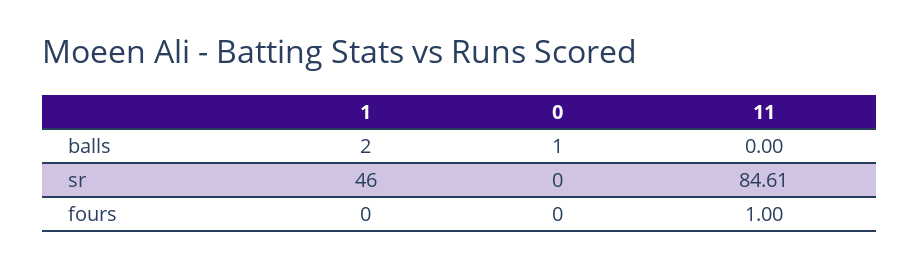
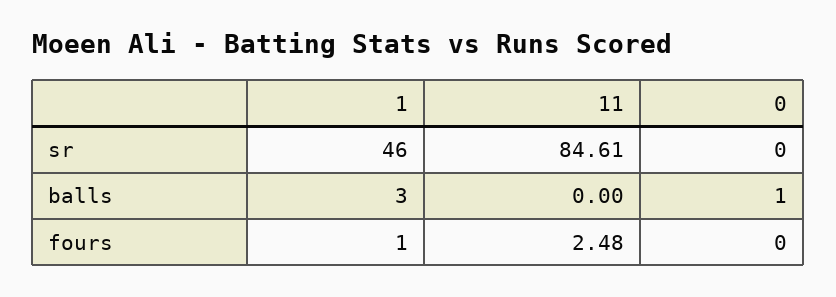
1, balls: 2 -> 3
1, fours: 0 -> 1
11, fours: 1 -> 2.48

